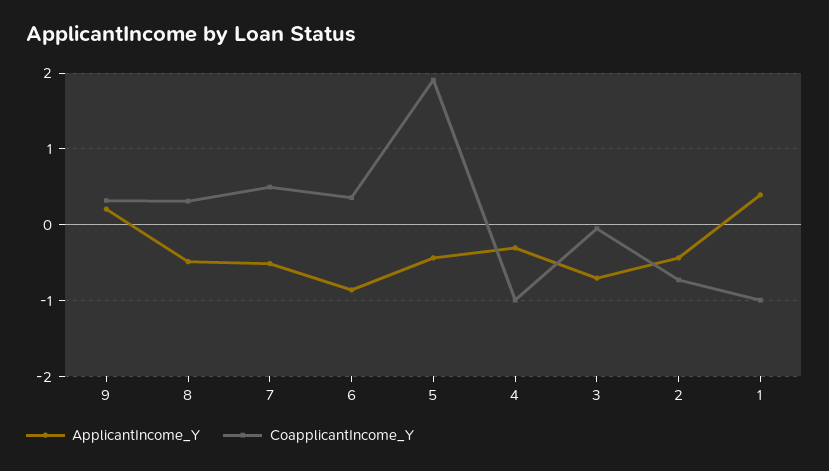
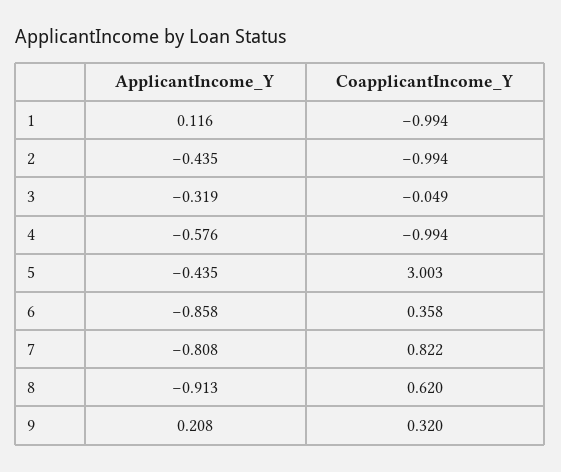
ApplicantIncome_Y, 8: -0.5 -> -0.913
CoapplicantIncome_Y, 8: 0.3 -> 0.62
ApplicantIncome_Y, 7: -0.5 -> -0.808
CoapplicantIncome_Y, 7: 0.5 -> 0.822
CoapplicantIncome_Y, 5: 1.9 -> 3.003
ApplicantIncome_Y, 4: -0.3 -> -0.576
ApplicantIncome_Y, 3: -0.7 -> -0.319
CoapplicantIncome_Y, 2: -0.7 -> -0.994
ApplicantIncome_Y, 1: 0.4 -> 0.116

